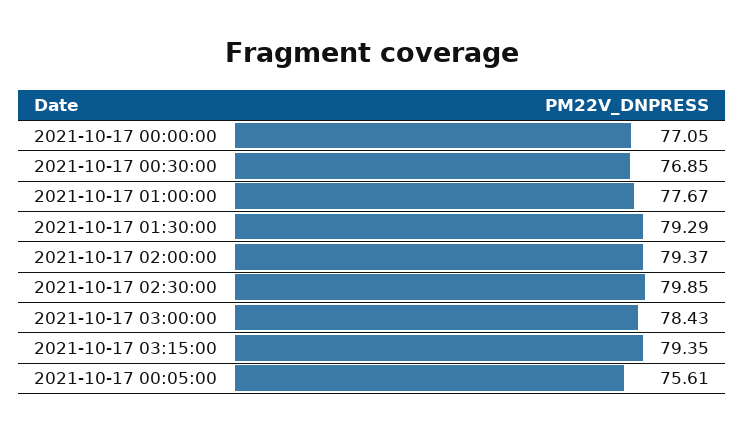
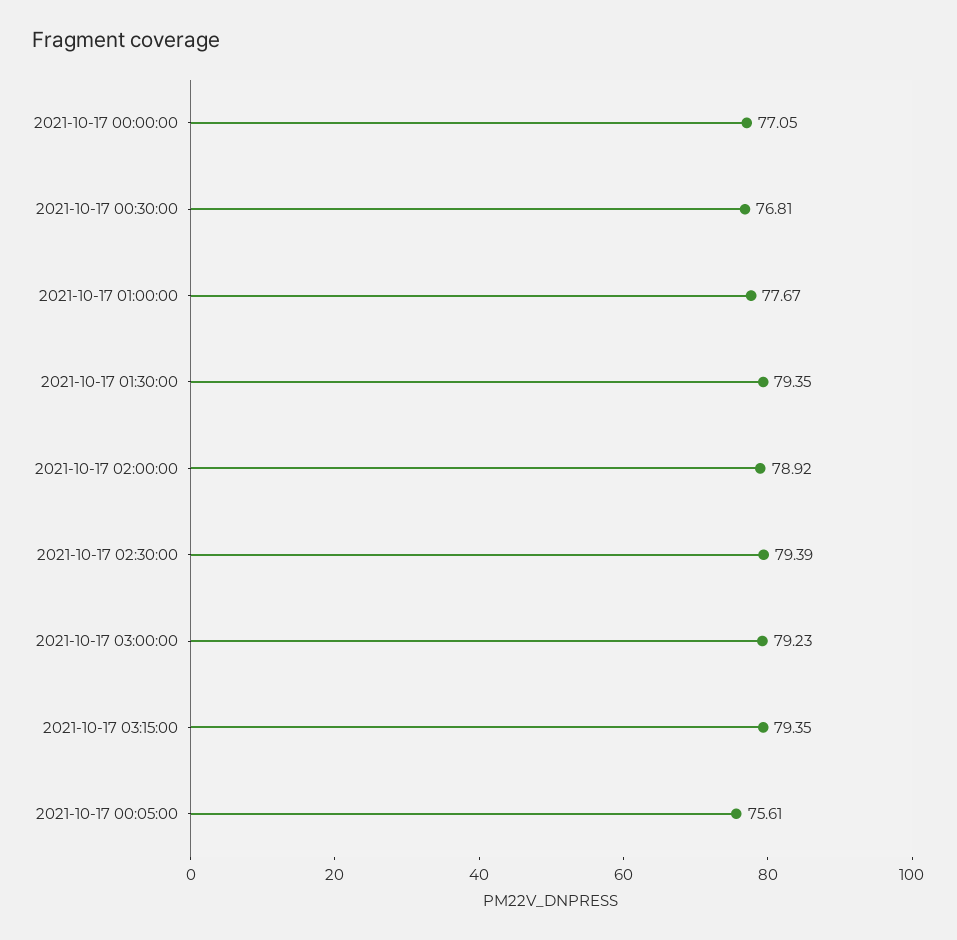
2021-10-17 00:30:00: 76.85 -> 76.81
2021-10-17 01:30:00: 79.29 -> 79.35
2021-10-17 02:00:00: 79.37 -> 78.92
2021-10-17 02:30:00: 79.85 -> 79.39
2021-10-17 03:00:00: 78.43 -> 79.23

